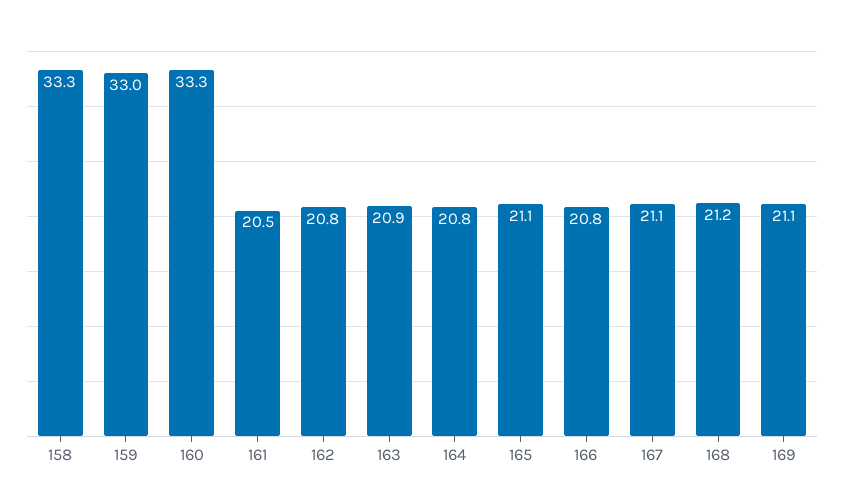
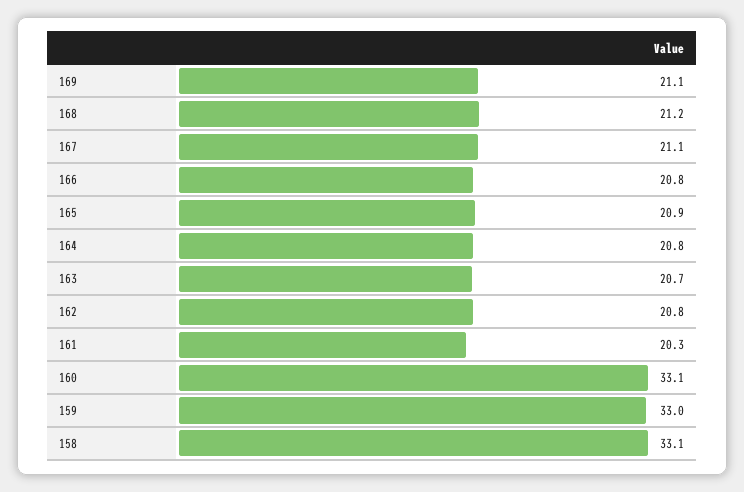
158: 33.3 -> 33.1
160: 33.3 -> 33.1
161: 20.5 -> 20.3
163: 20.9 -> 20.7
165: 21.1 -> 20.9

